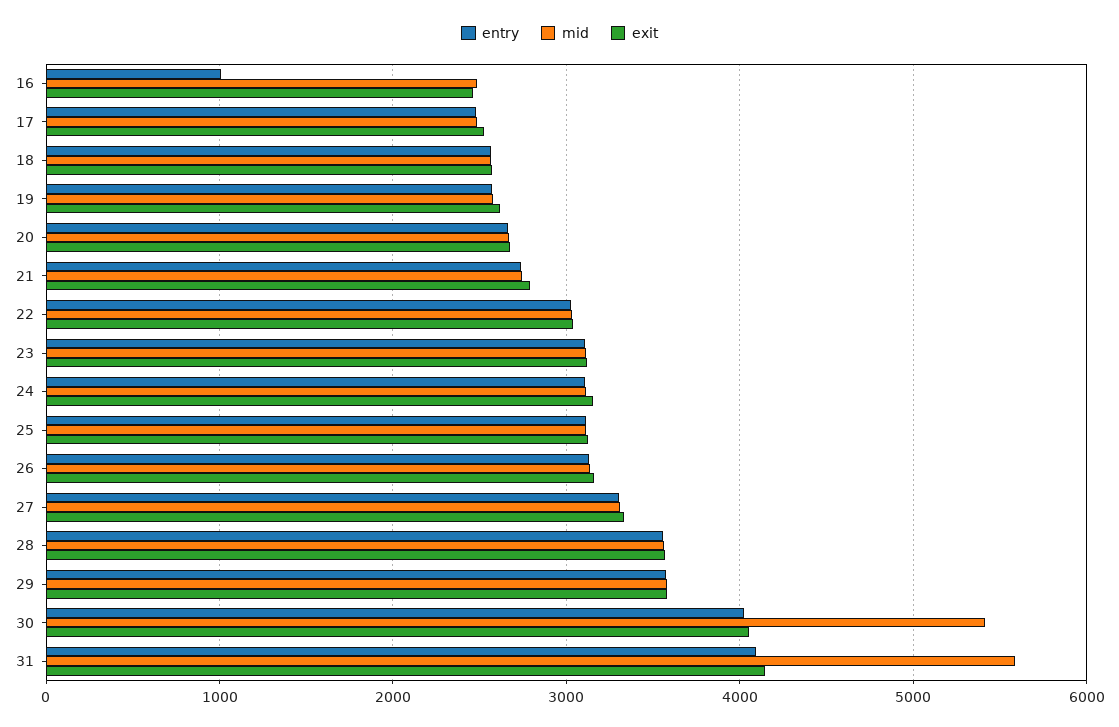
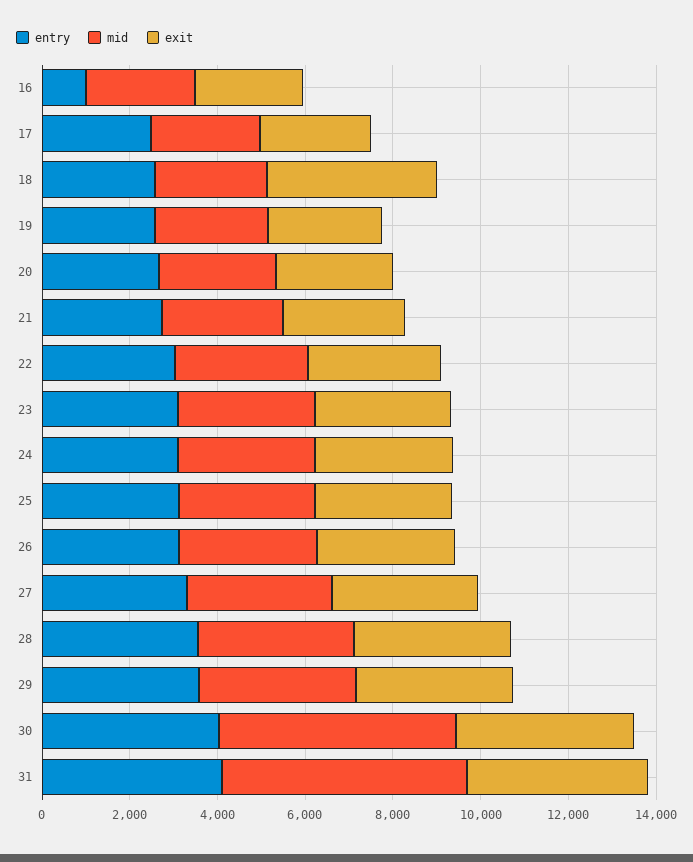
exit, 18: 2600 -> 4000

